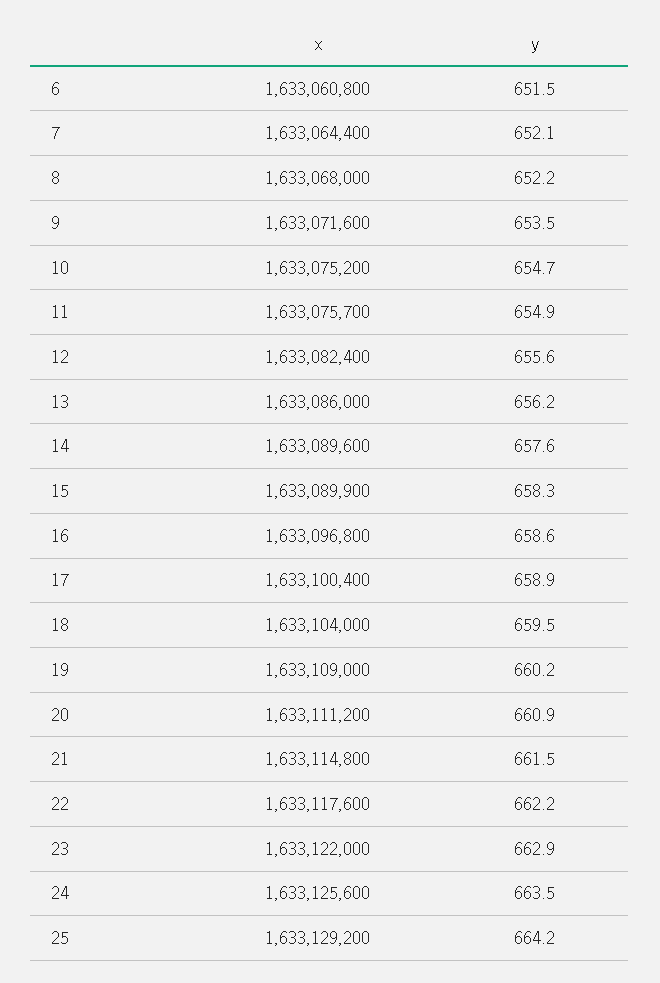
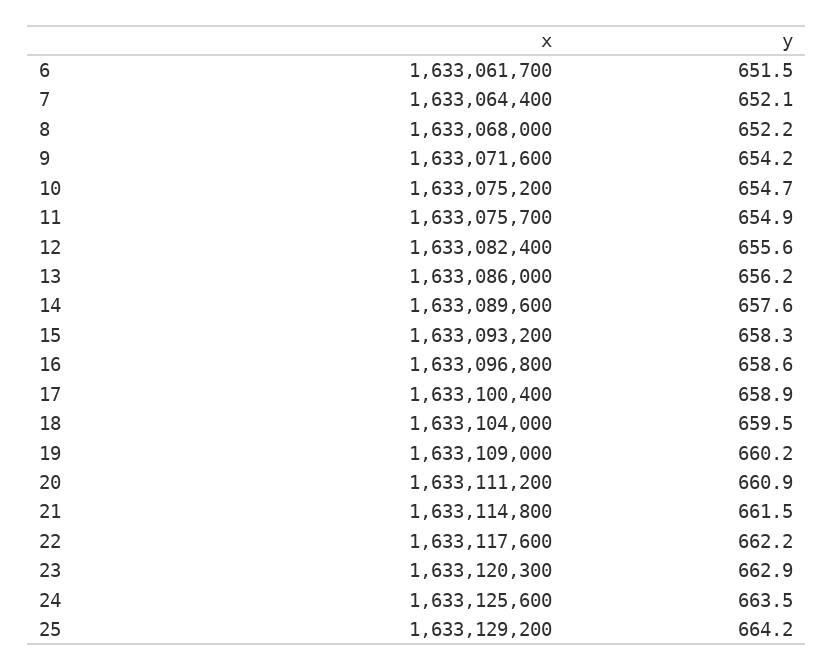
x, 6: 1633060800 -> 1633061700
y, 9: 653.5 -> 654.2
x, 15: 1633089900 -> 1633093200
x, 23: 1633122000 -> 1633120300

